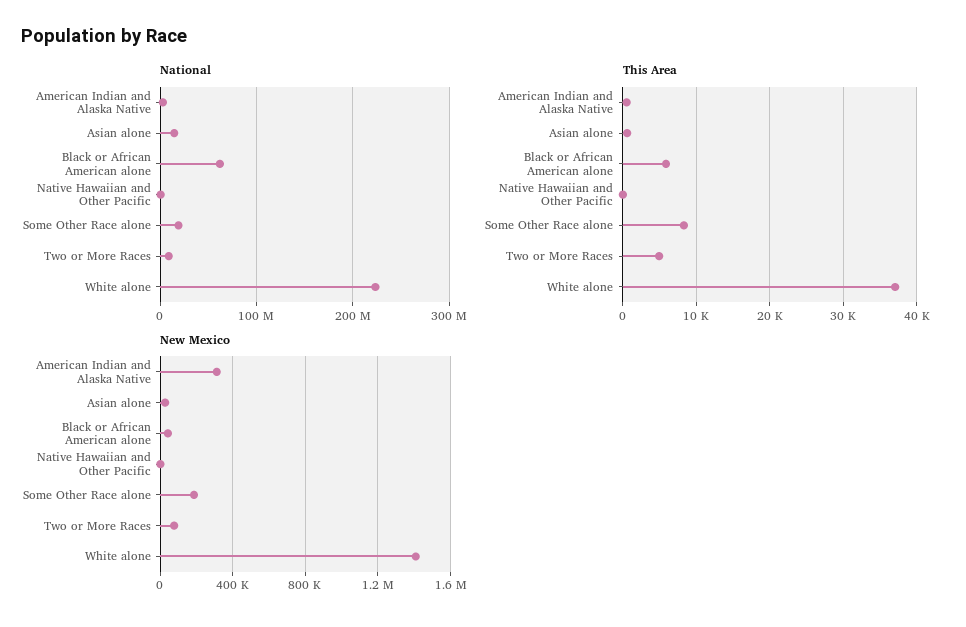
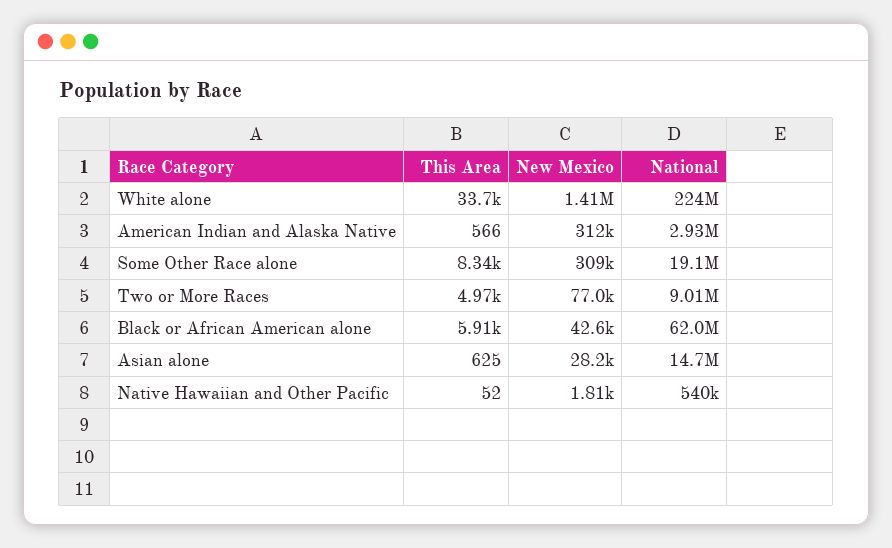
This Area, White alone: 37000 -> 33700
New Mexico, Some Other Race alone: 200000 -> 309000

